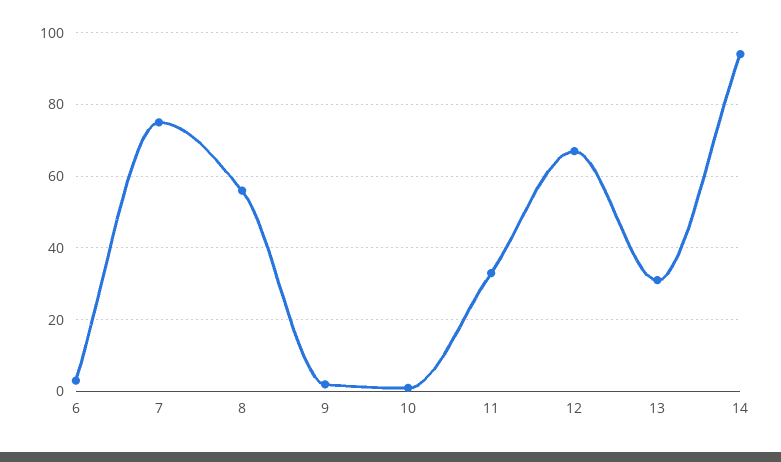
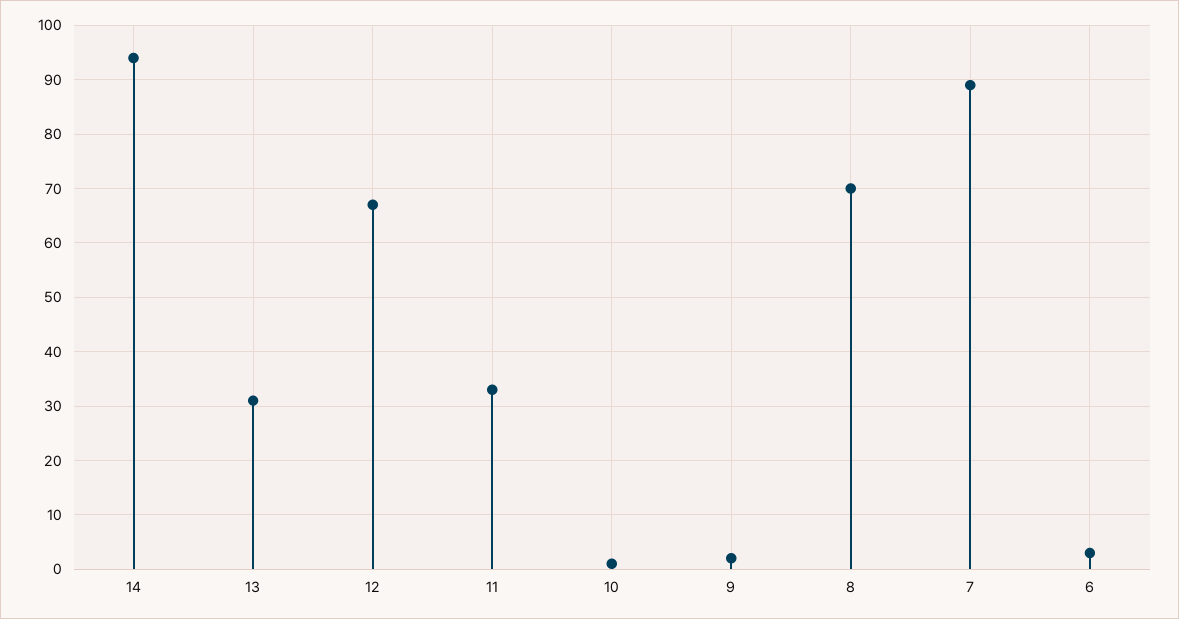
7: 75 -> 90
8: 55 -> 70

